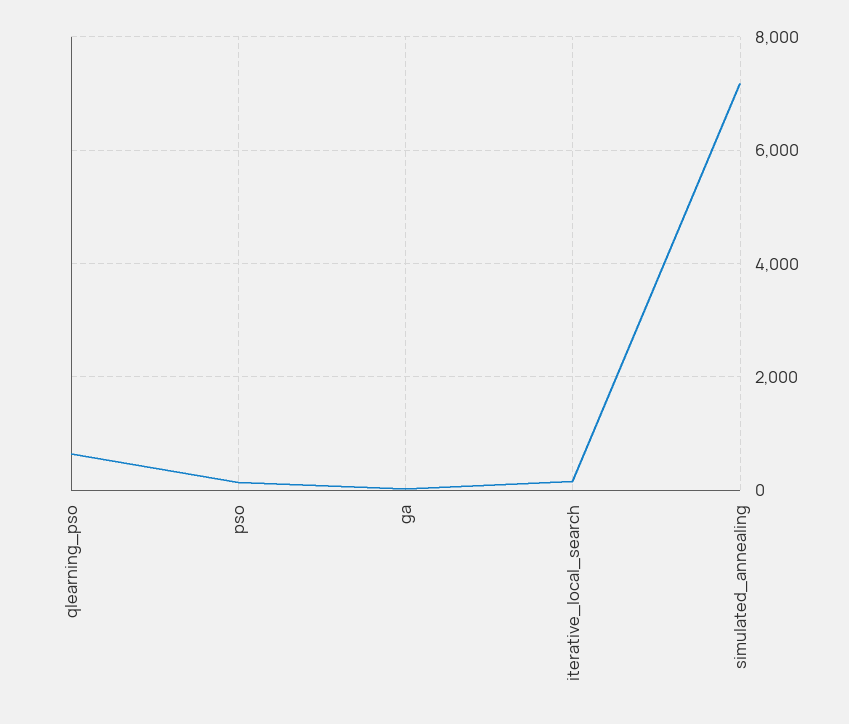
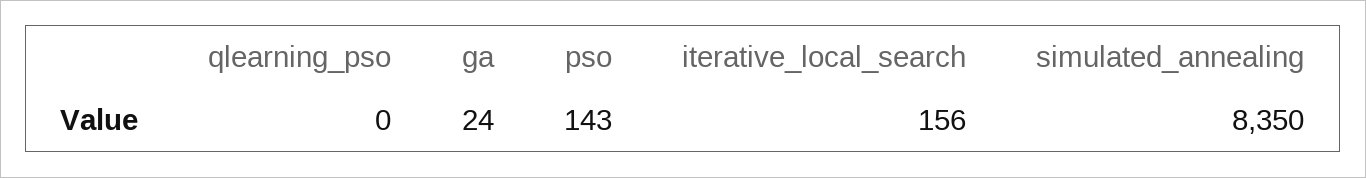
qlearning_pso: 600 -> 0
simulated_annealing: 7200 -> 8350

